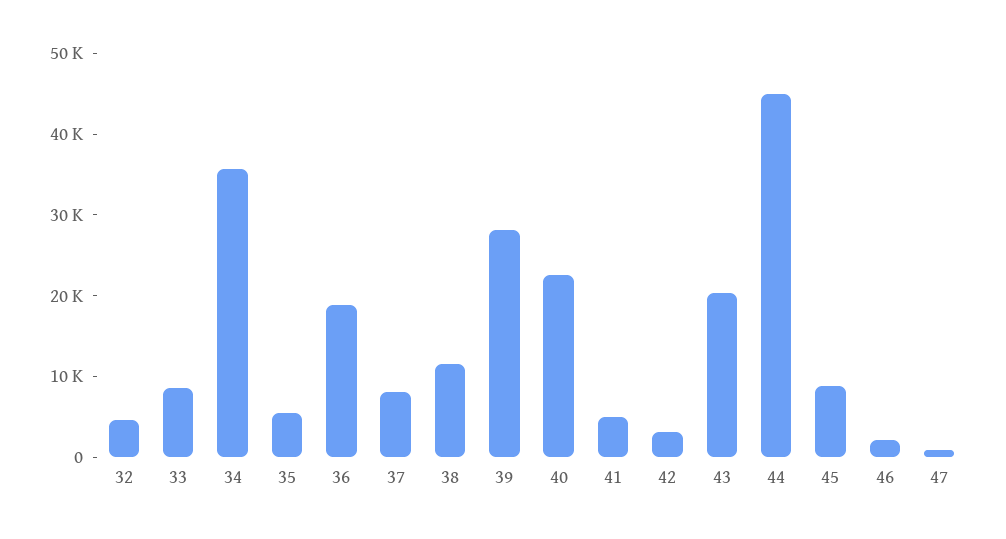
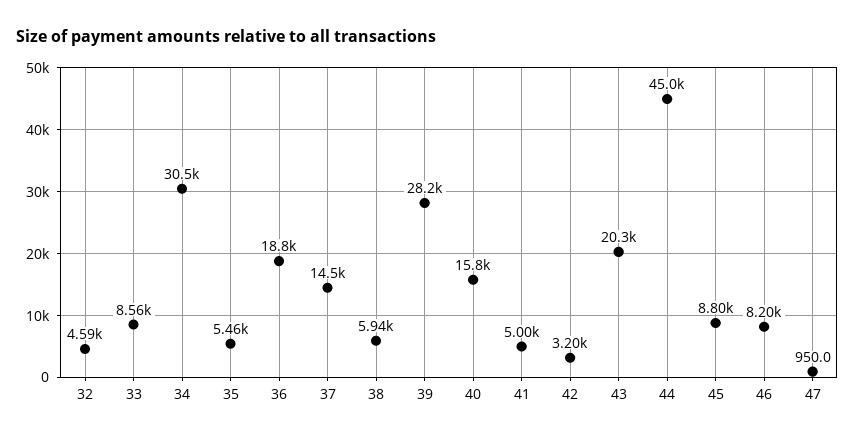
34: 36000 -> 30500
37: 8000 -> 14500
38: 12000 -> 5940
40: 22000 -> 15800
46: 2000 -> 8200

